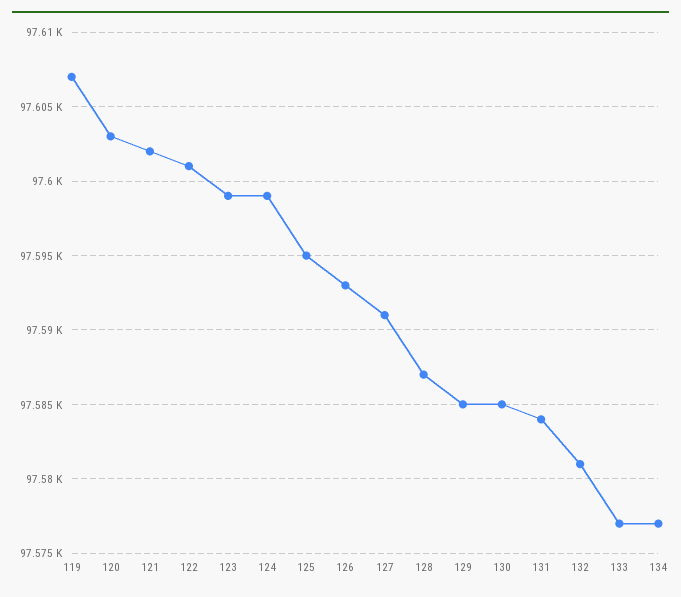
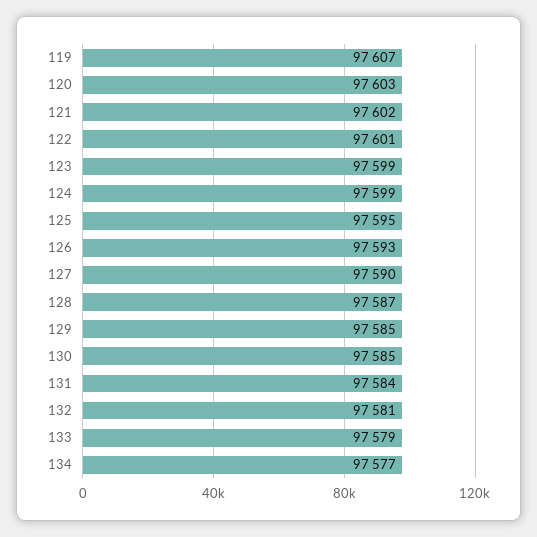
127: 97591 -> 97590
133: 97577 -> 97579

